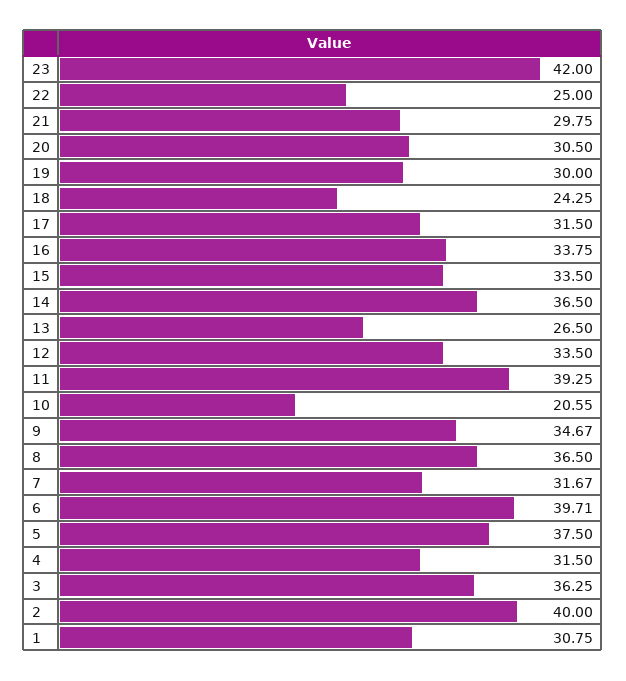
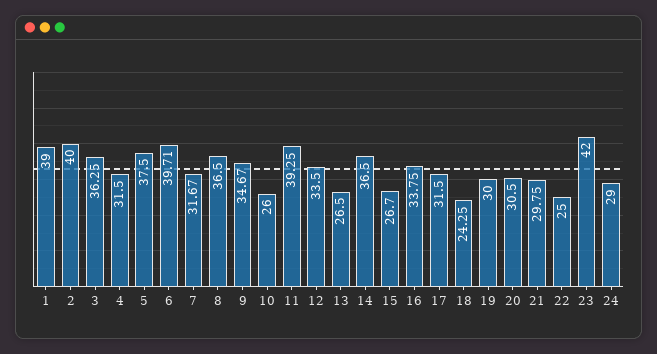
15: 33.5 -> 26.7
10: 20.55 -> 26
1: 30.75 -> 39
24: none -> 29

